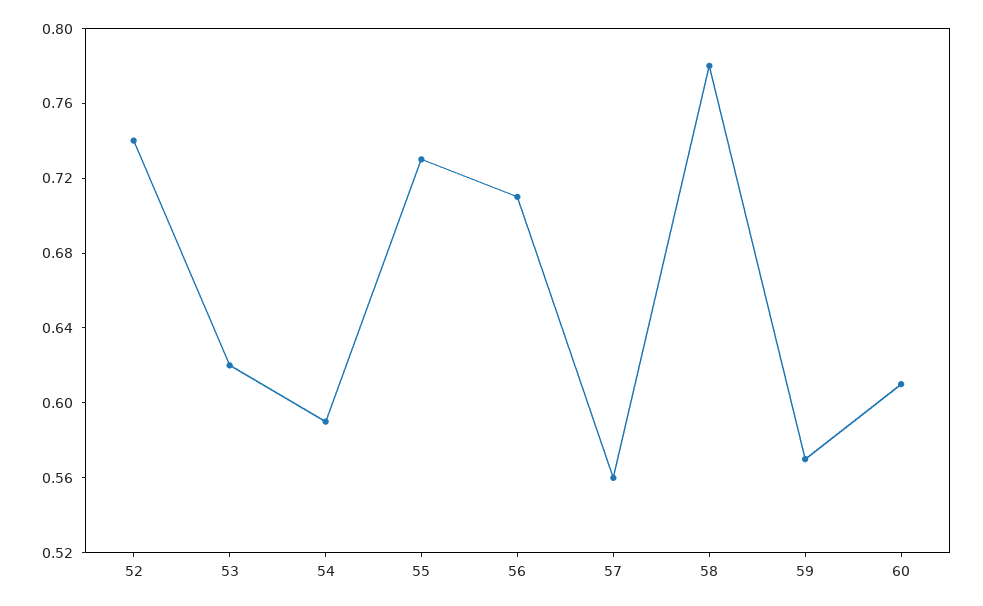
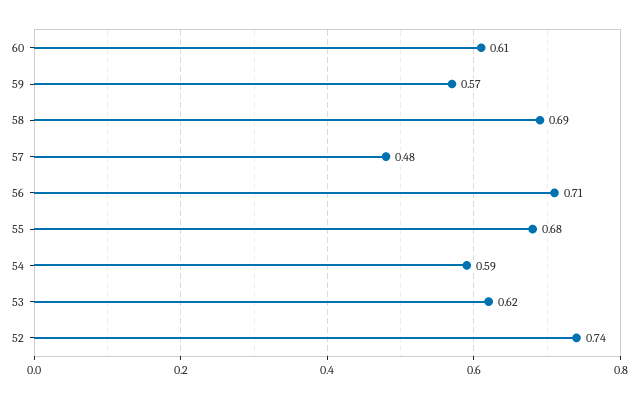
55: 0.73 -> 0.68
57: 0.56 -> 0.48
58: 0.78 -> 0.69

